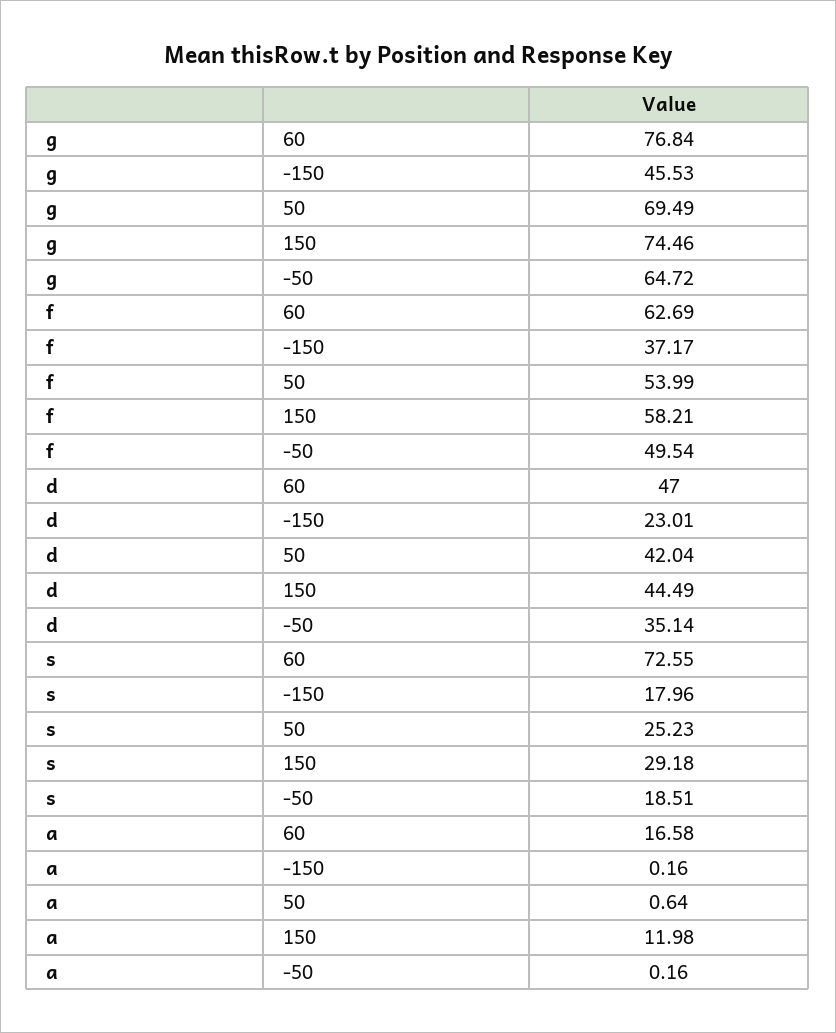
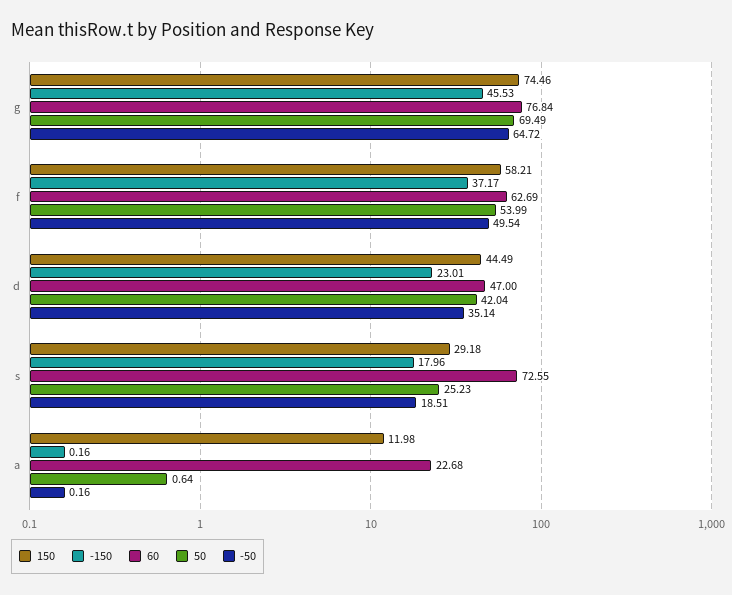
60, a: 16.58 -> 22.68

